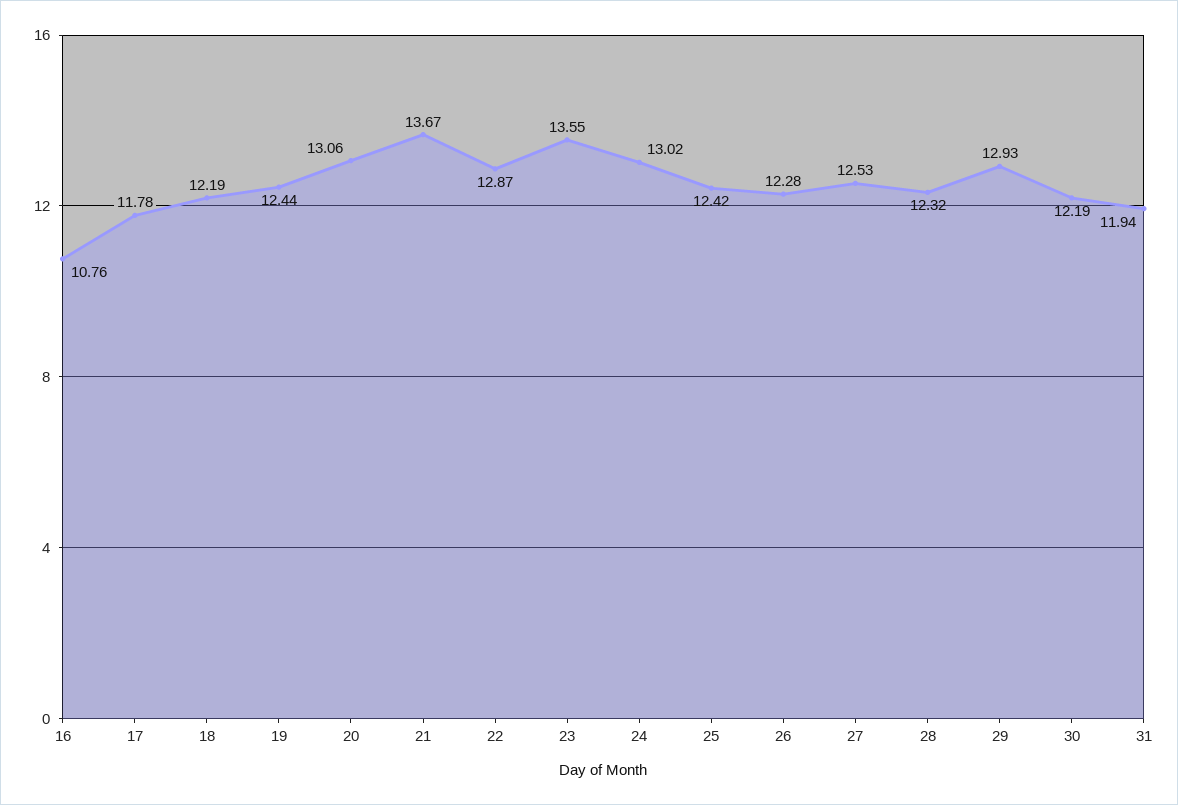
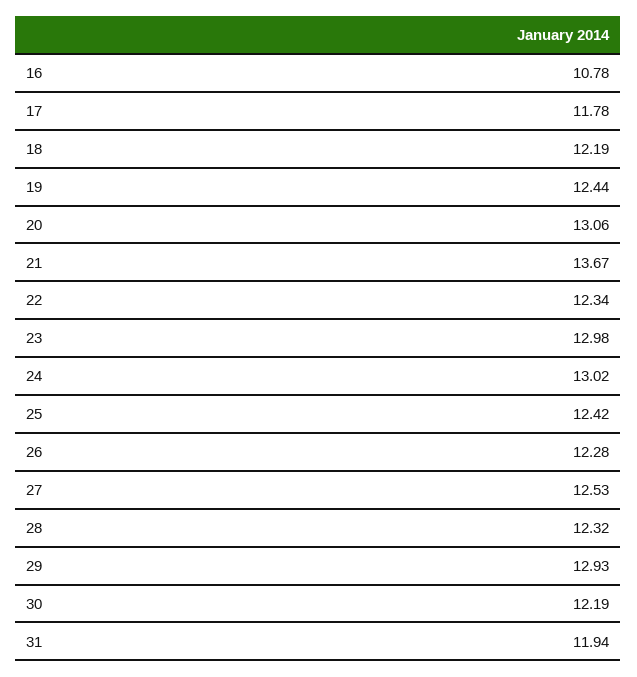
16: 10.76 -> 10.78
22: 12.87 -> 12.34
23: 13.55 -> 12.98

